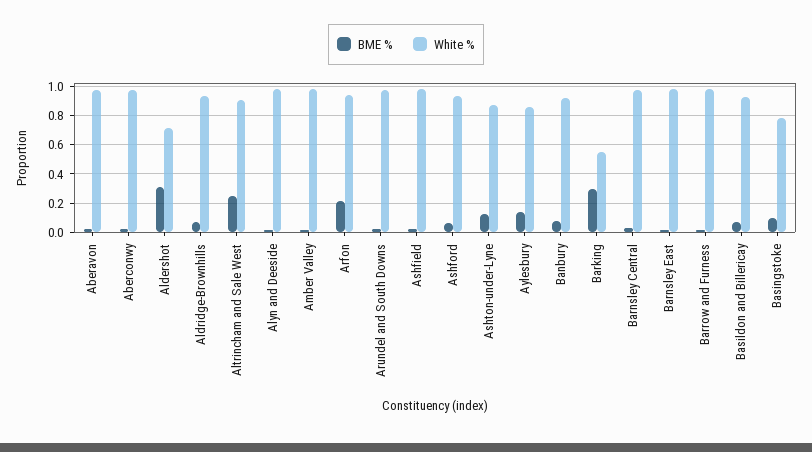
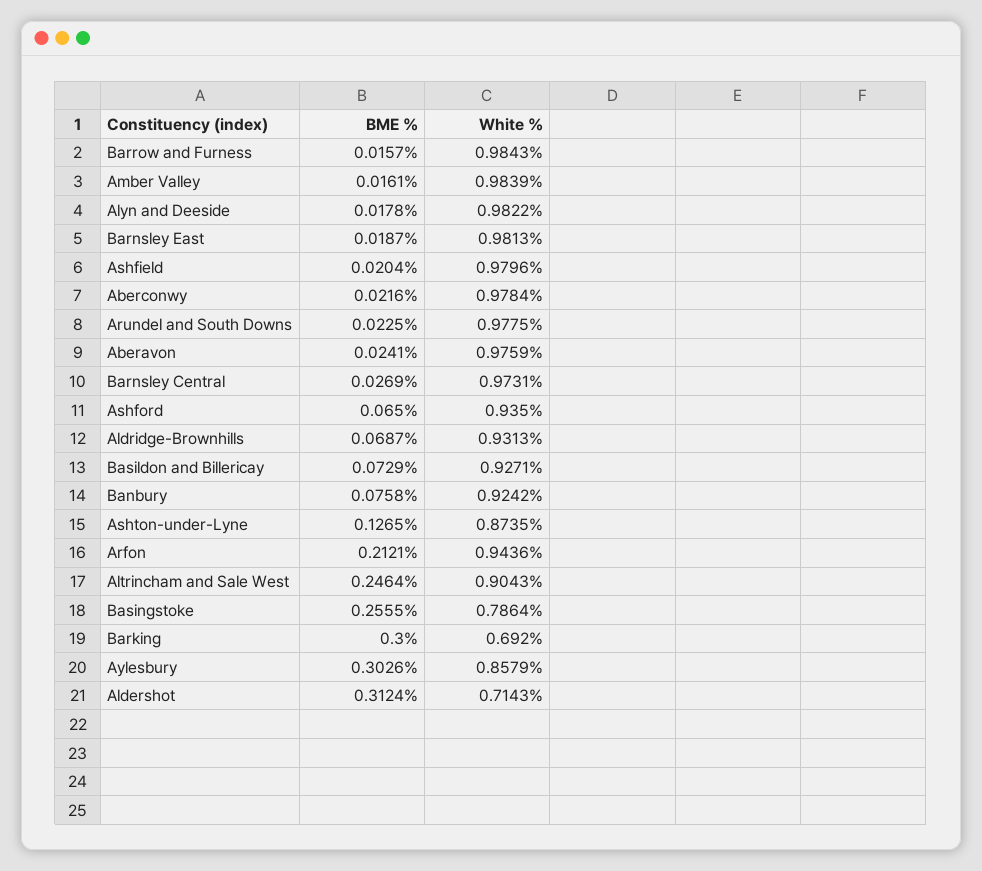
BME %, Aylesbury: 0.15 -> 0.3026
White %, Barking: 0.55 -> 0.692
BME %, Basingstoke: 0.1 -> 0.2555

